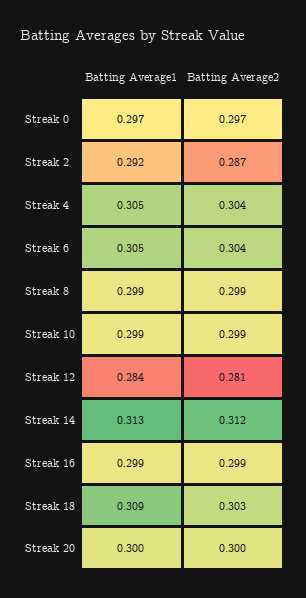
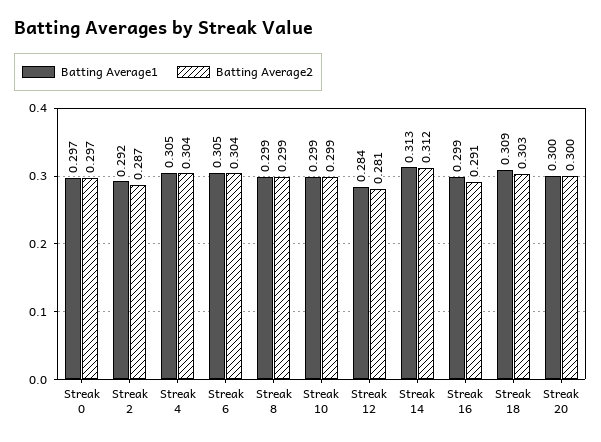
Batting Average2, Streak 16: 0.299 -> 0.291

